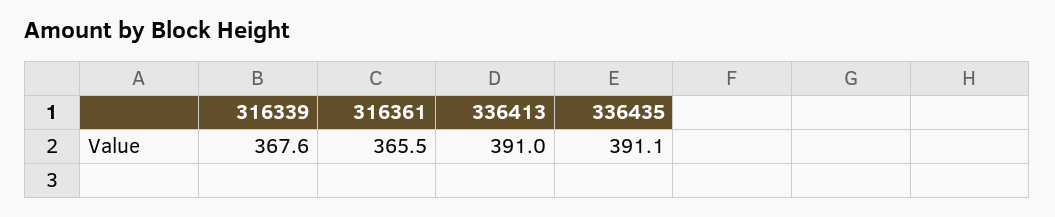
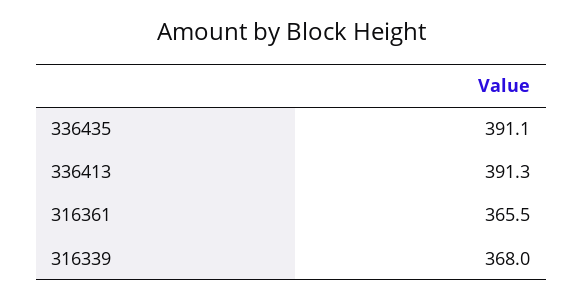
316339: 367.6 -> 368
336413: 391 -> 391.3

